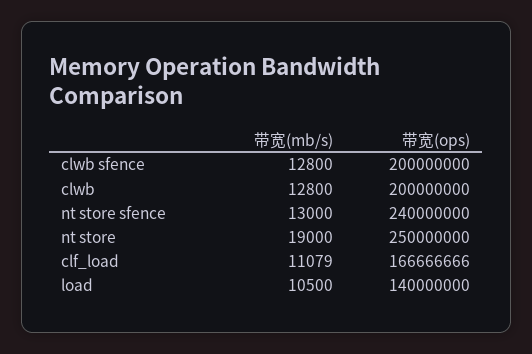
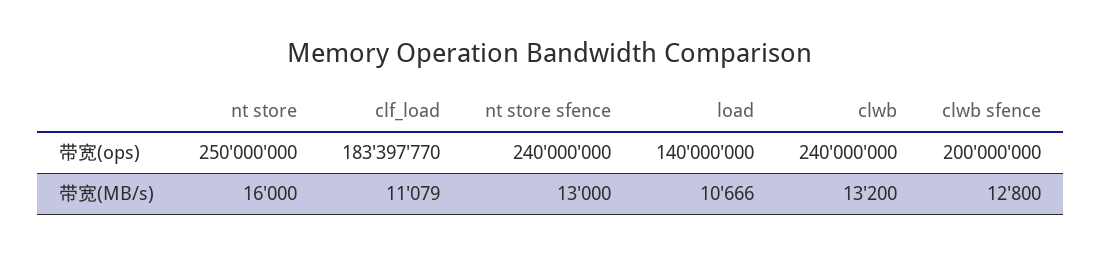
带宽(mb/s), clwb: 12800 -> 13200
带宽(ops), clwb: 200000000 -> 240000000
带宽(mb/s), nt store: 19000 -> 16000
带宽(ops), clf_load: 166666666 -> 183397770
带宽(mb/s), load: 10500 -> 10666

